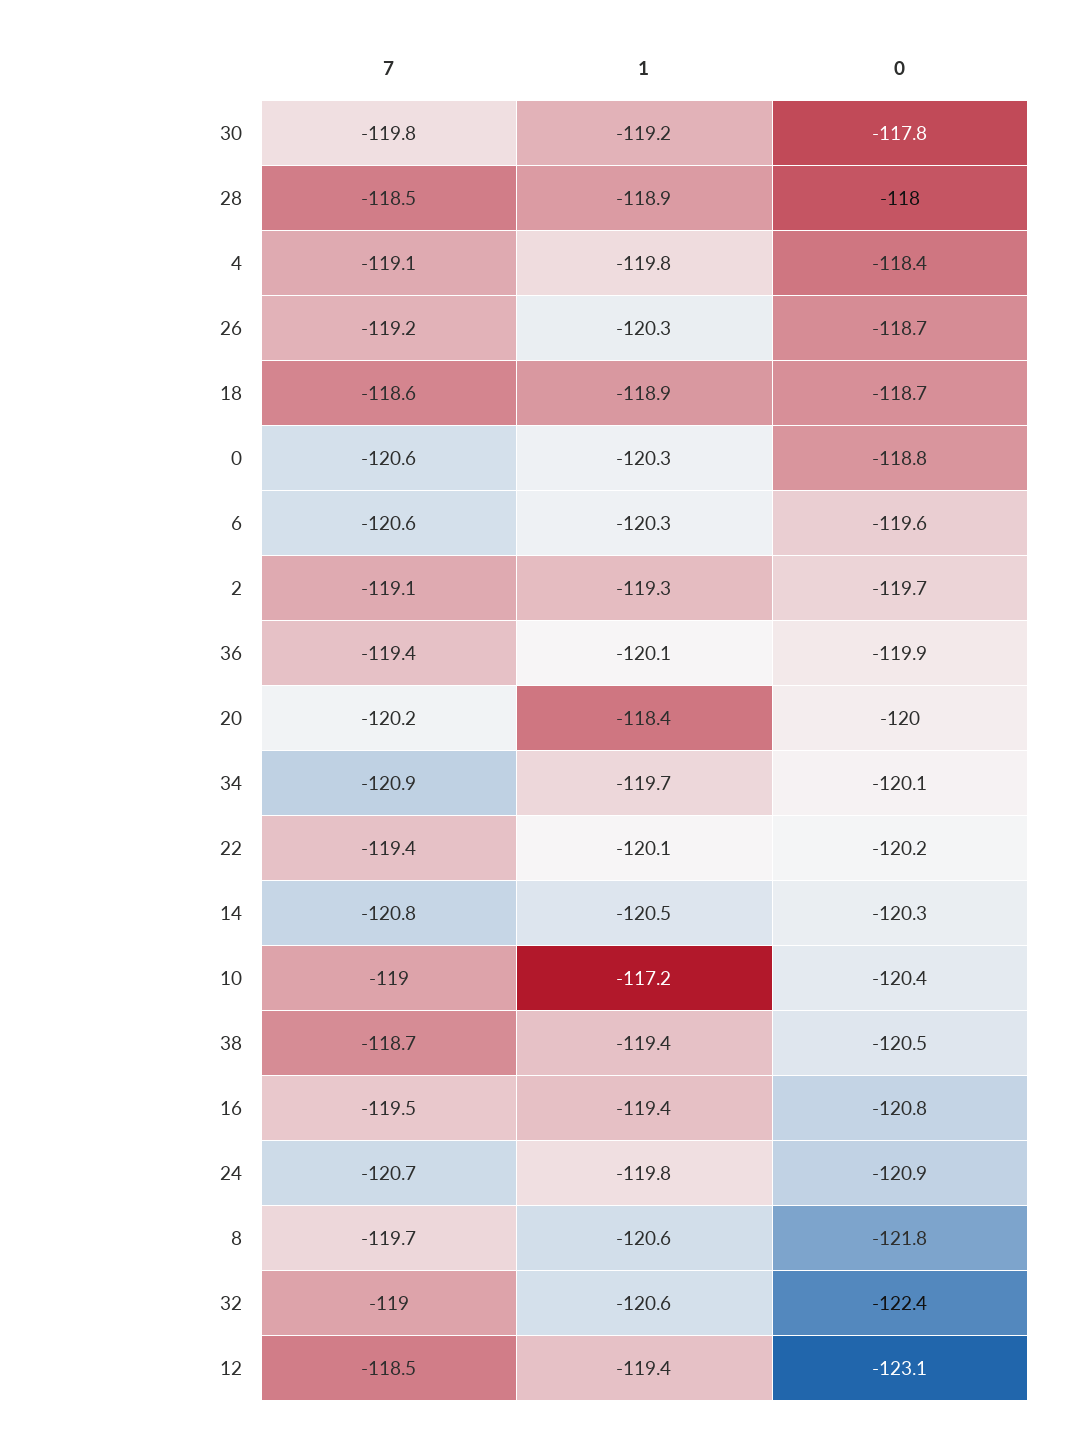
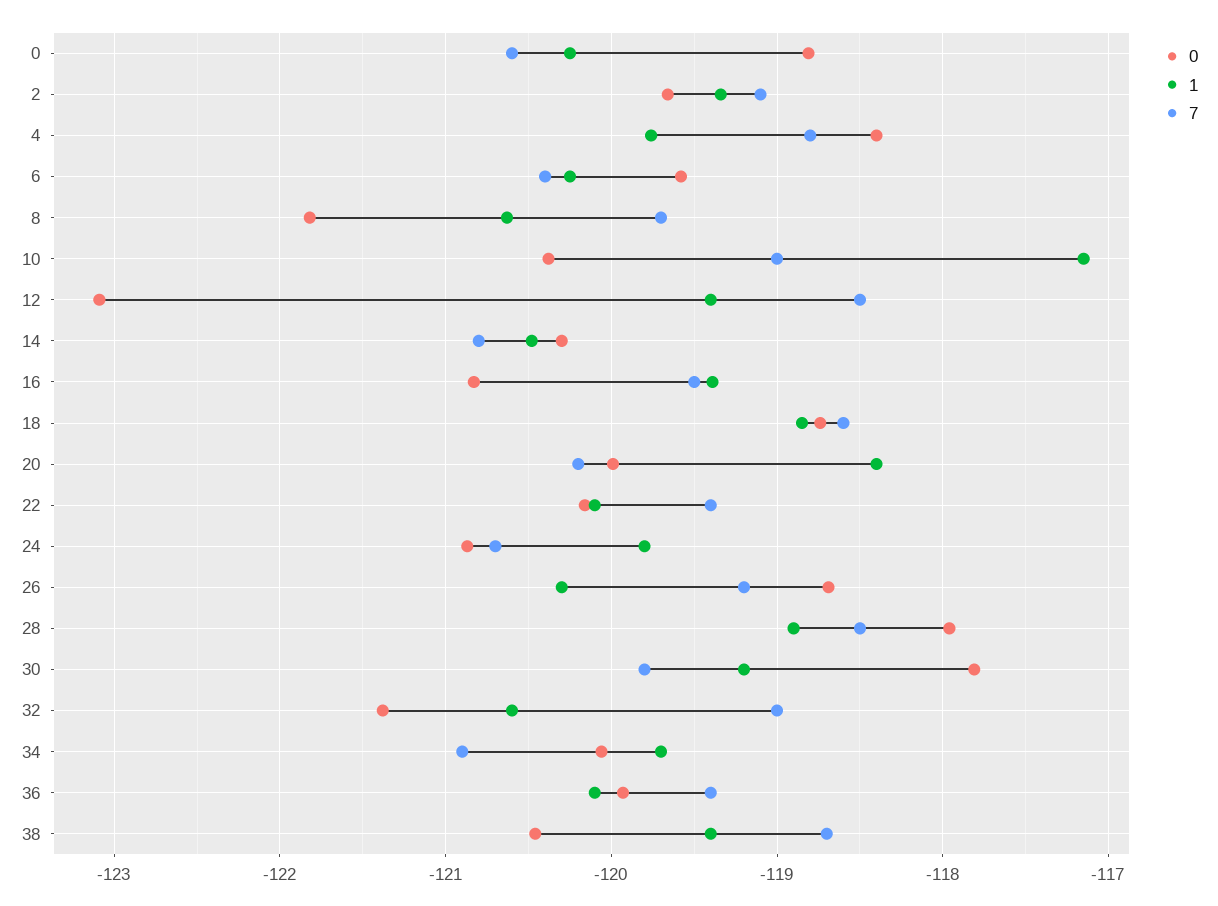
7, 4: -119.1 -> -118.8
7, 6: -120.6 -> -120.4
0, 32: -122.4 -> -121.4

